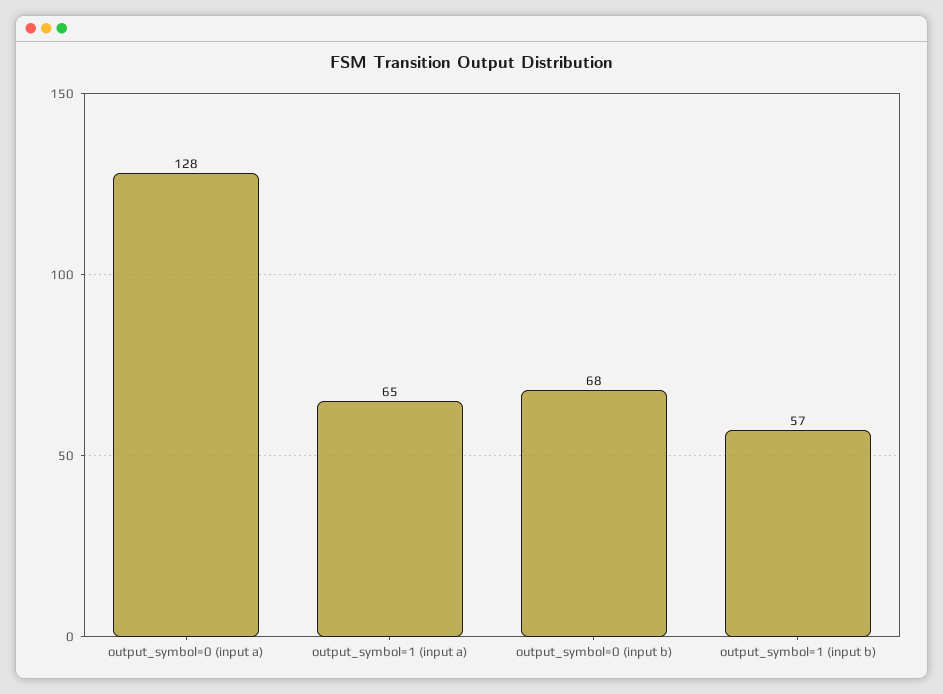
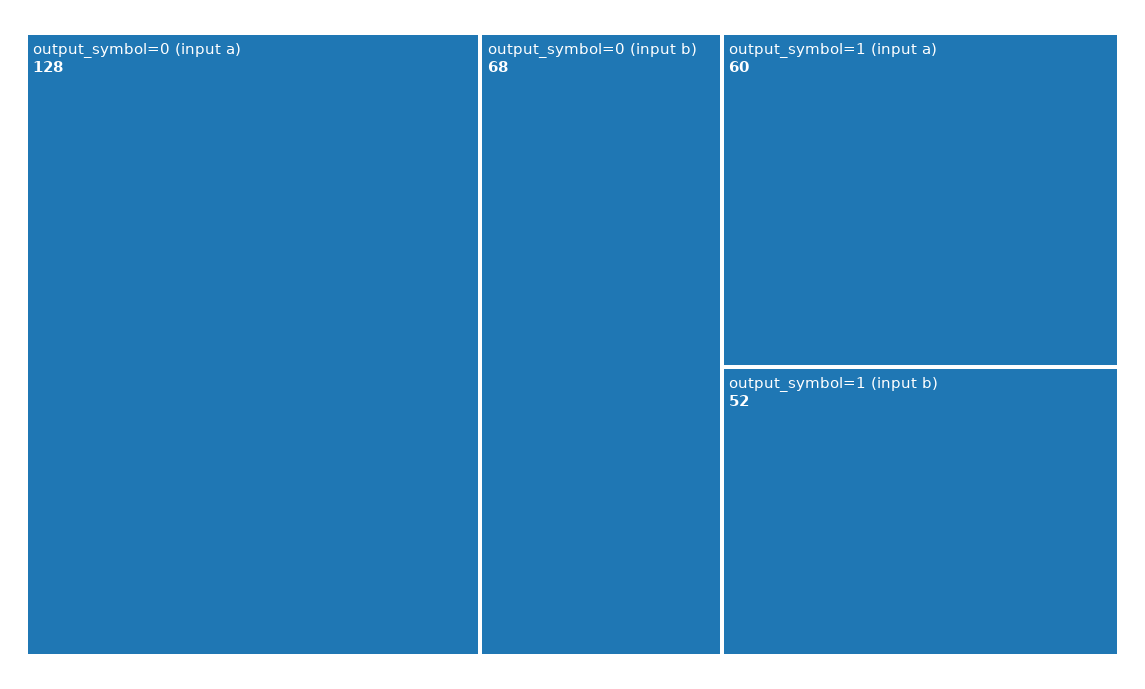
output_symbol=1 (input a): 65 -> 60
output_symbol=1 (input b): 57 -> 52

